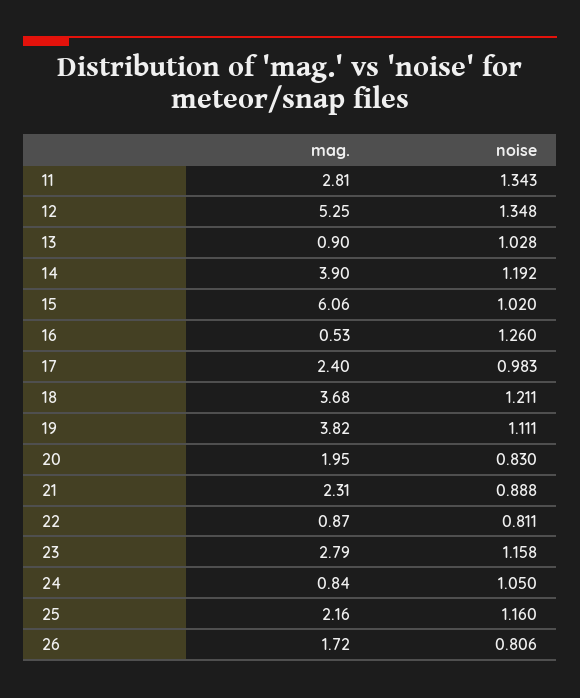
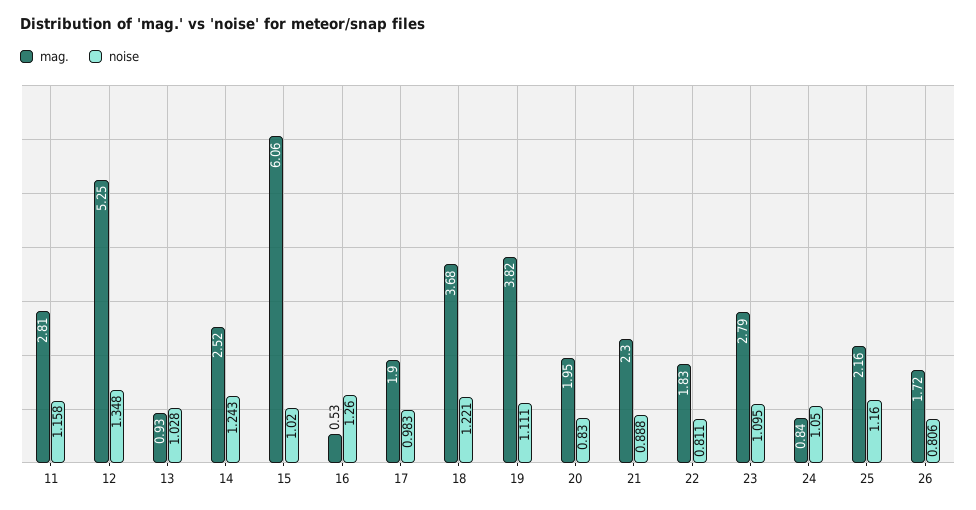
noise, 11: 1.343 -> 1.158
mag., 13: 0.9 -> 0.93
mag., 14: 3.9 -> 2.52
noise, 14: 1.192 -> 1.243
mag., 17: 2.4 -> 1.9
noise, 18: 1.211 -> 1.221
mag., 21: 2.31 -> 2.3
mag., 22: 0.87 -> 1.83
noise, 23: 1.158 -> 1.095

